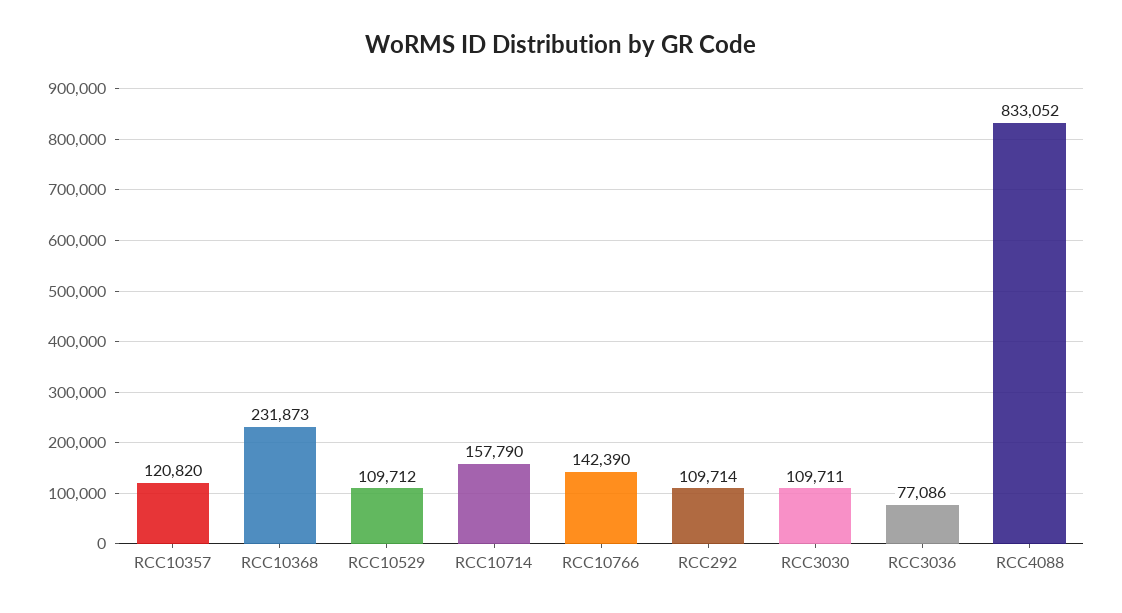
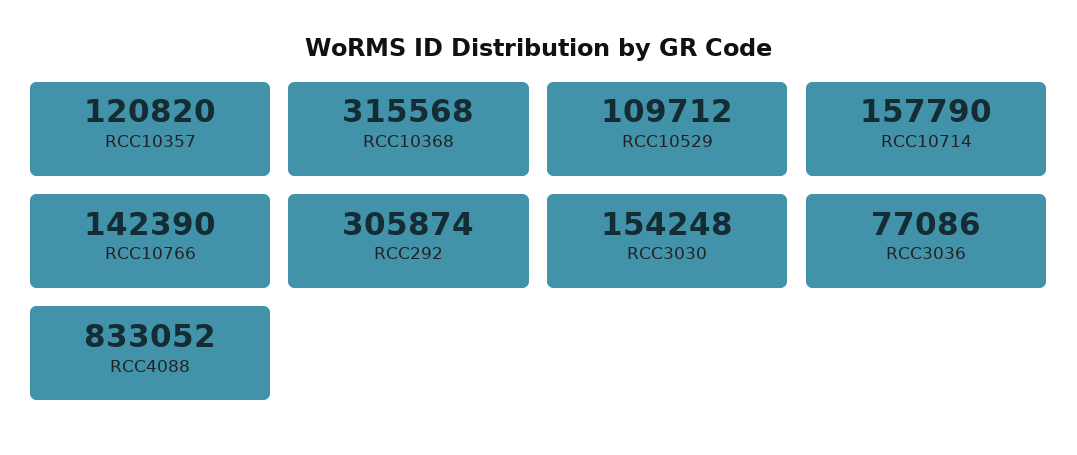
RCC10368: 231873 -> 315568
RCC292: 109714 -> 305874
RCC3030: 109711 -> 154248

